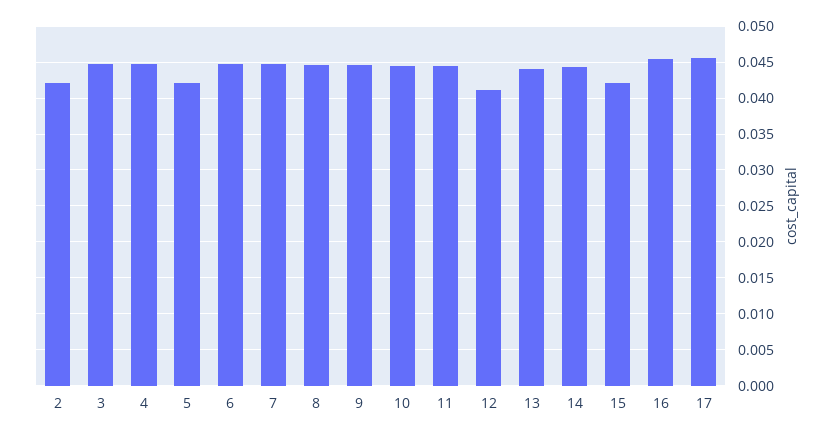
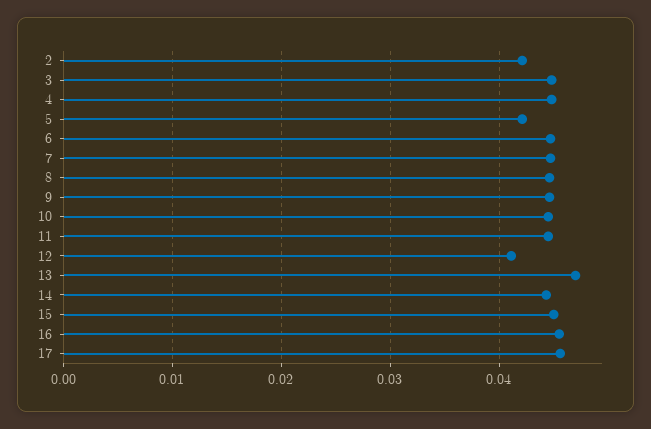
13: 0.044 -> 0.047
15: 0.042 -> 0.045

